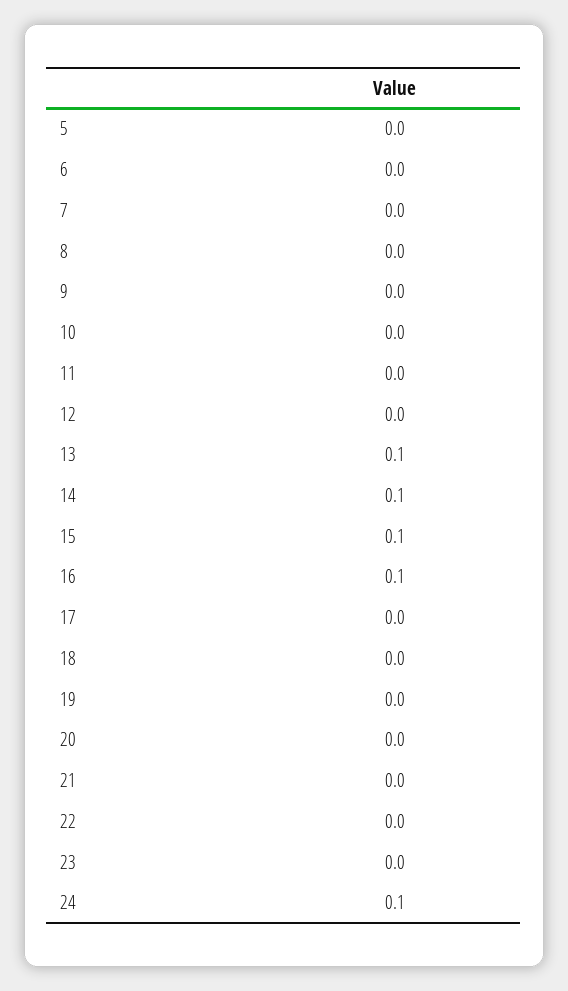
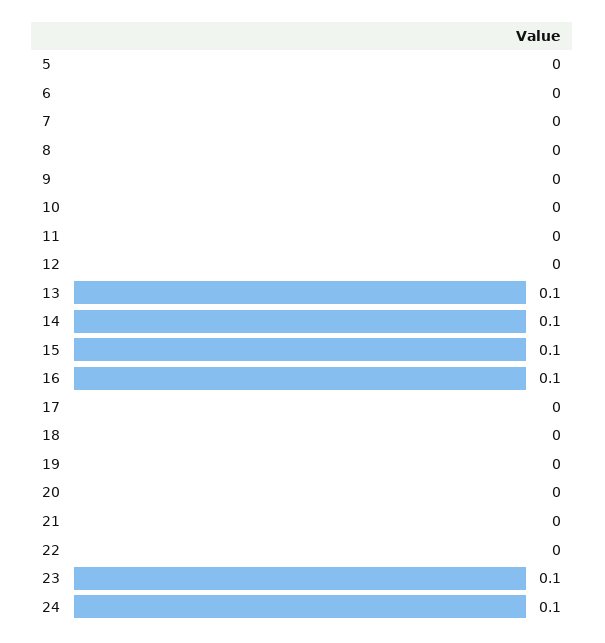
23: 0 -> 0.1

